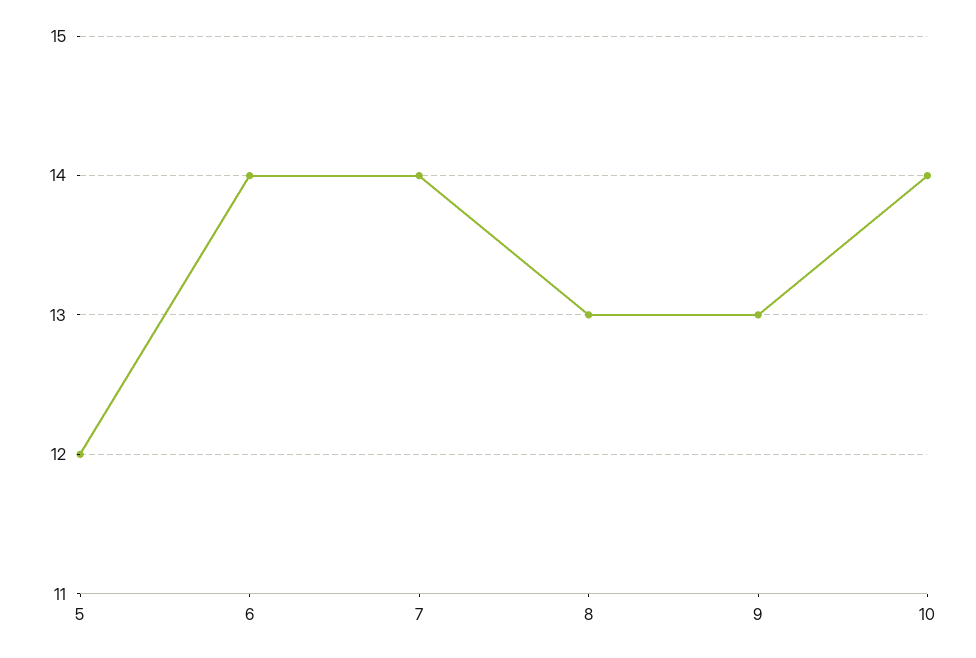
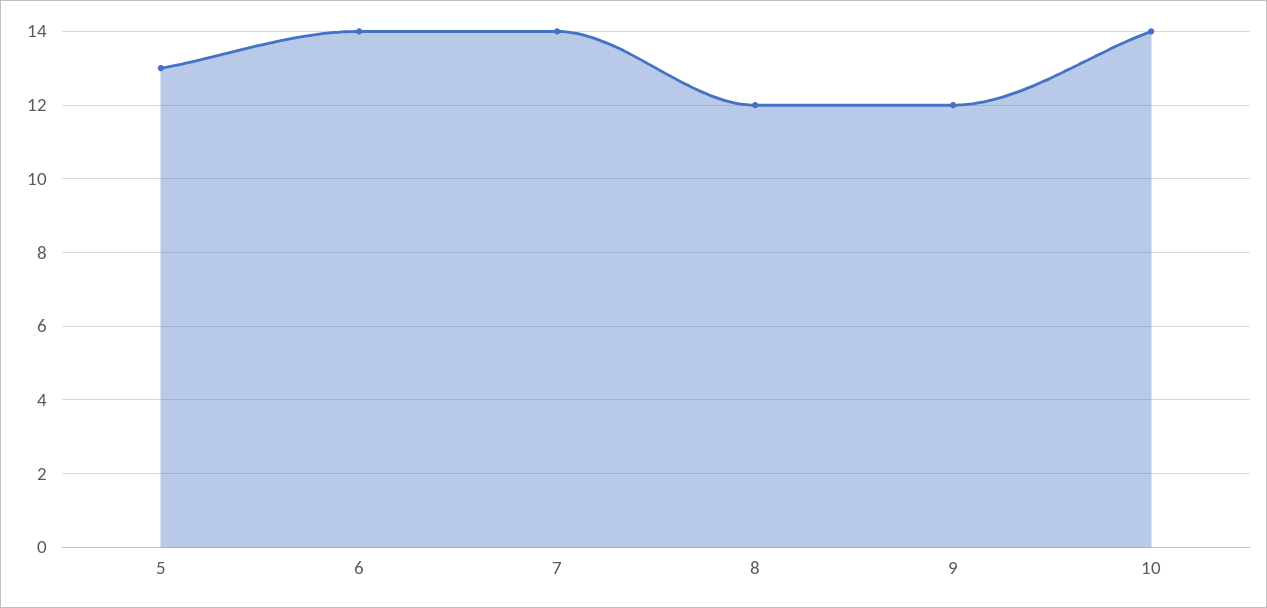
5: 12 -> 13
8: 13 -> 12
9: 13 -> 12

